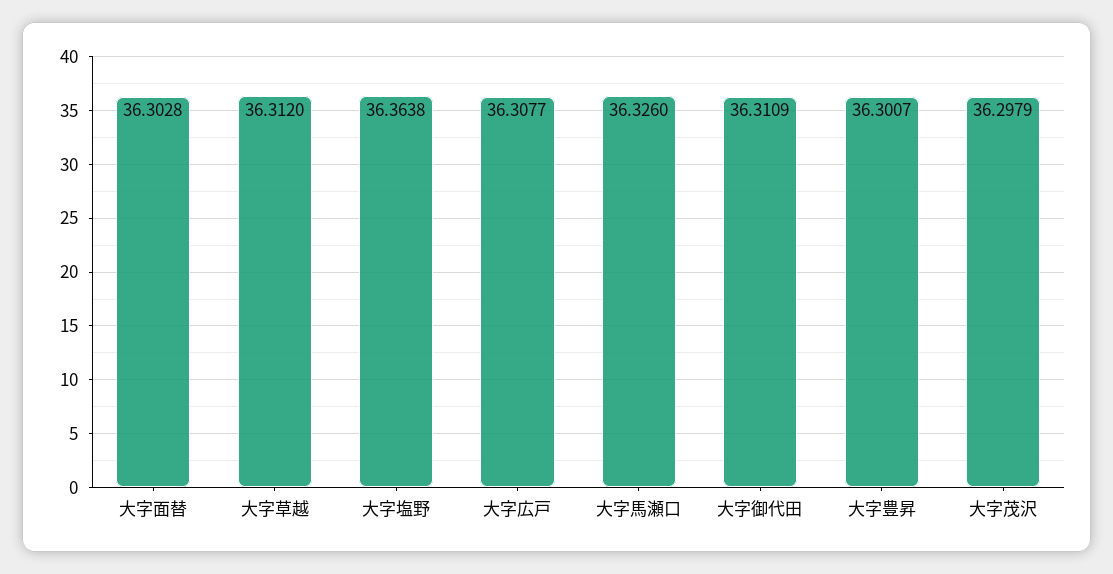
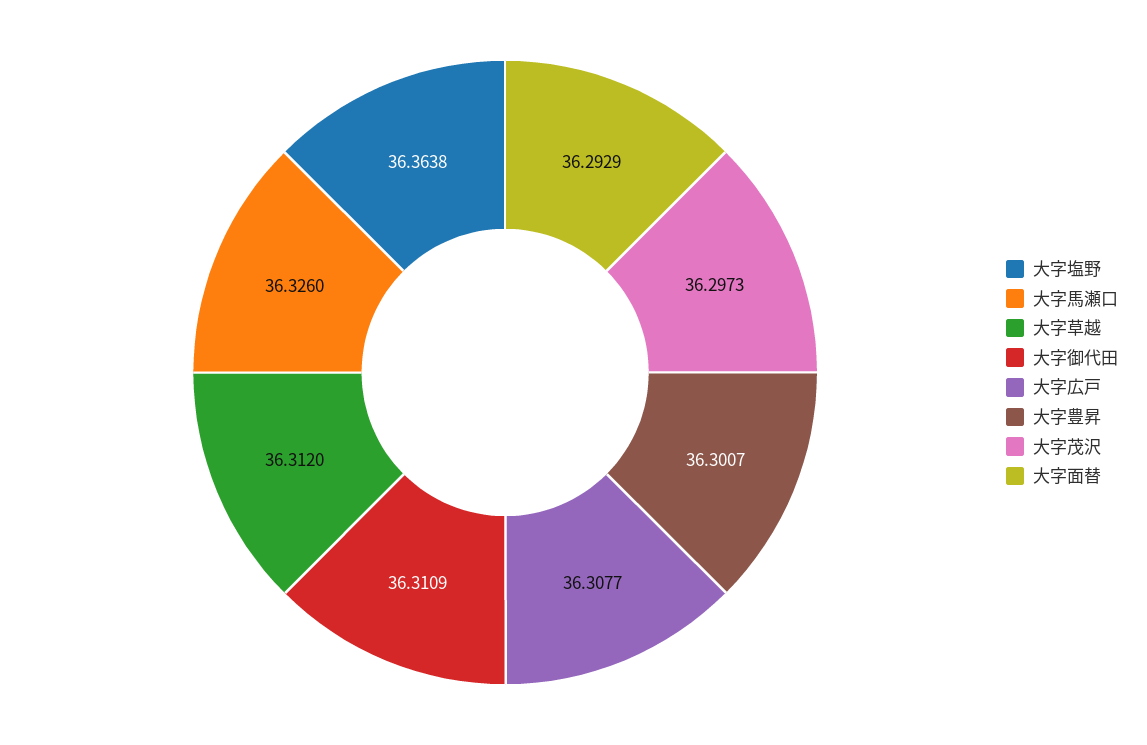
大字面替: 36.3028 -> 36.2929
大字茂沢: 36.2979 -> 36.2973

